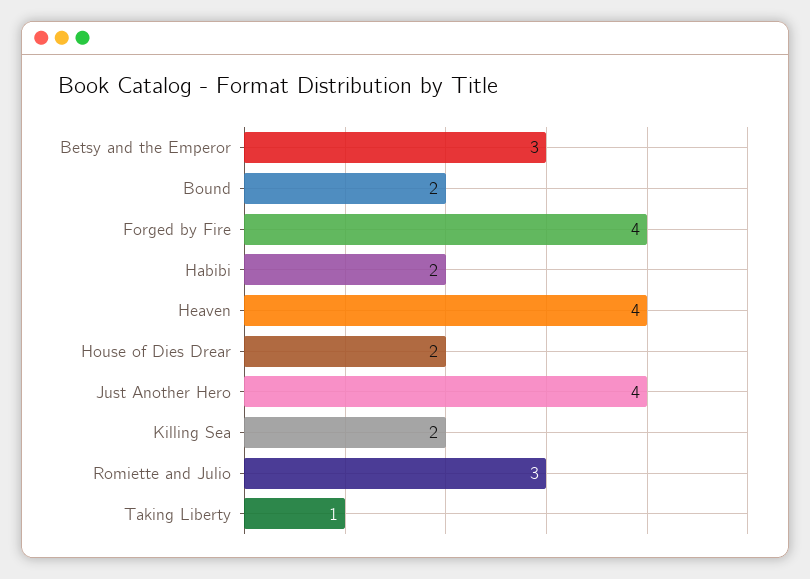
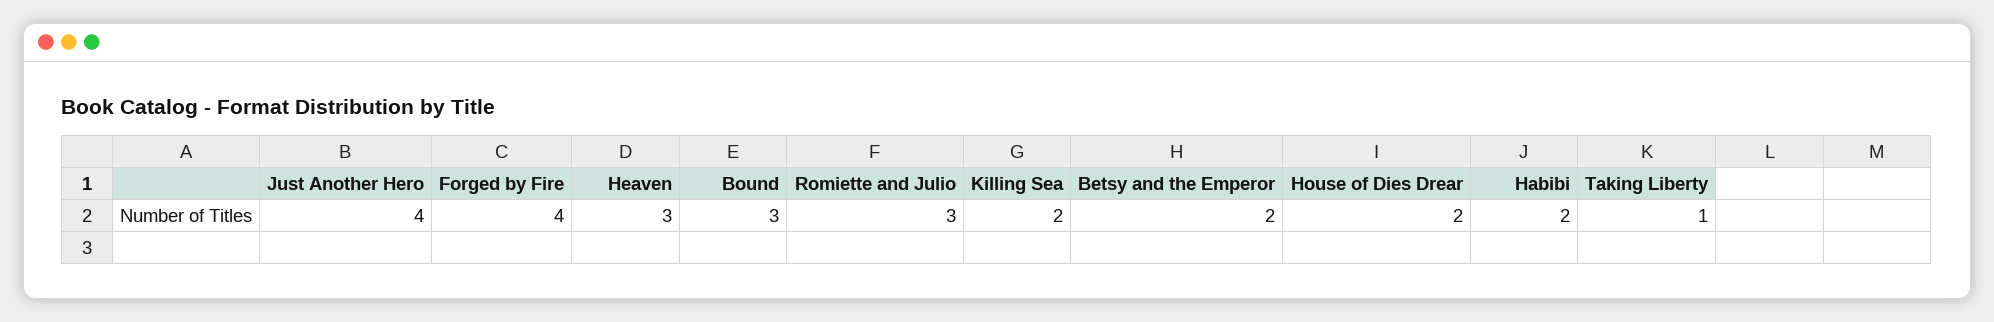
Betsy and the Emperor: 3 -> 2
Bound: 2 -> 3
Heaven: 4 -> 3

